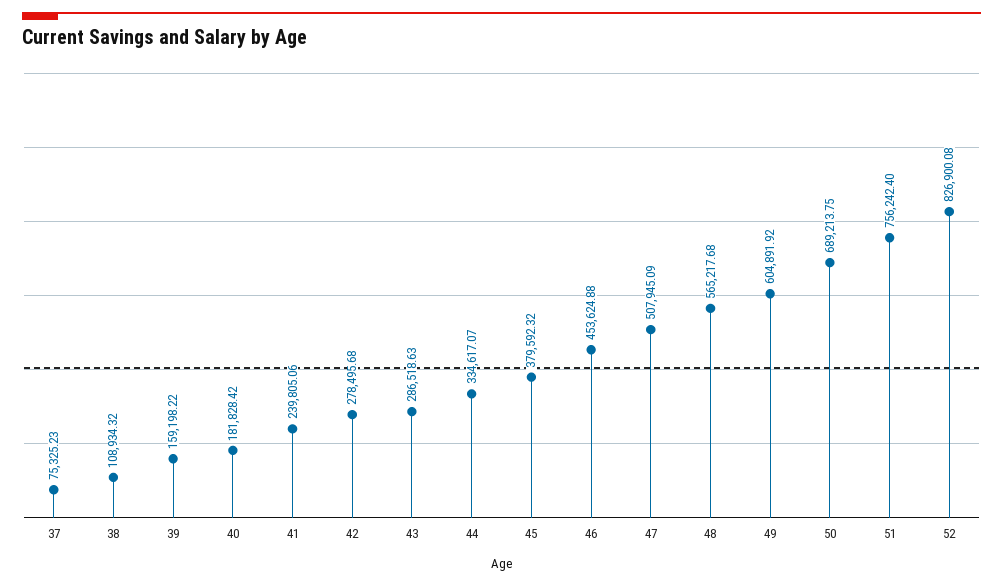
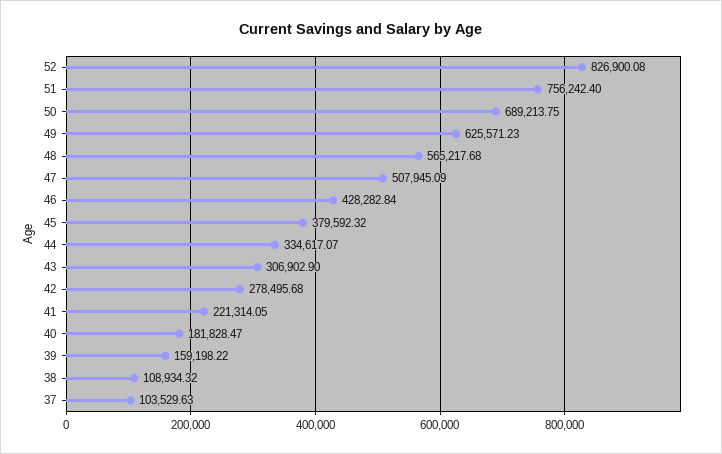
37: 75325.23 -> 103529.63
40: 181828.42 -> 181828.47
41: 239805.06 -> 221314.05
43: 286518.63 -> 306902.9
46: 453624.88 -> 428282.84
49: 604891.92 -> 625571.23

